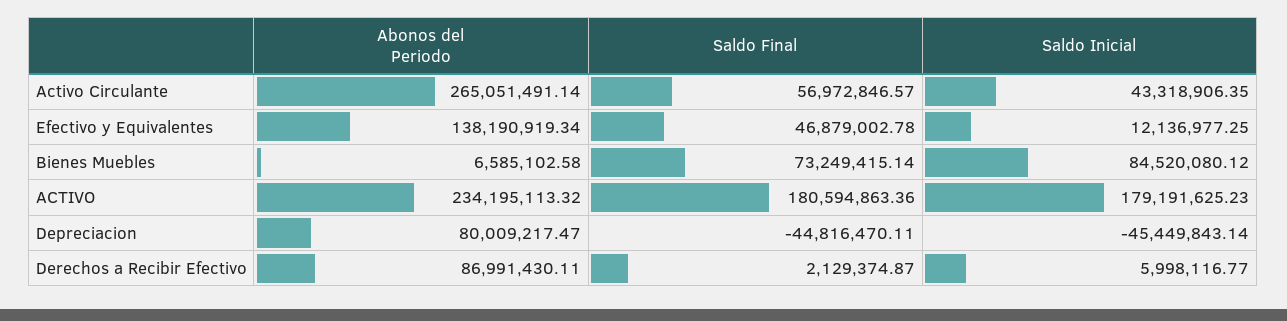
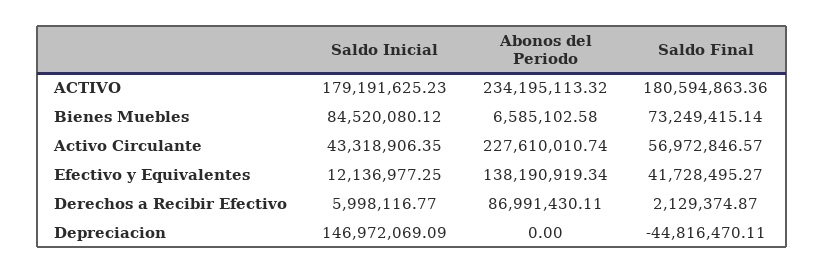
Abonos del Periodo, Activo Circulante: 265051491.14 -> 227610010.74
Saldo Final, Efectivo y Equivalentes: 46879002.78 -> 41728495.27
Abonos del Periodo, Depreciacion: 80009217.47 -> 0
Saldo Inicial, Depreciacion: -45449843.14 -> 146972069.09

